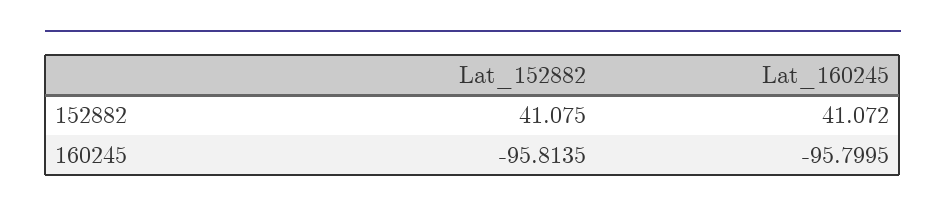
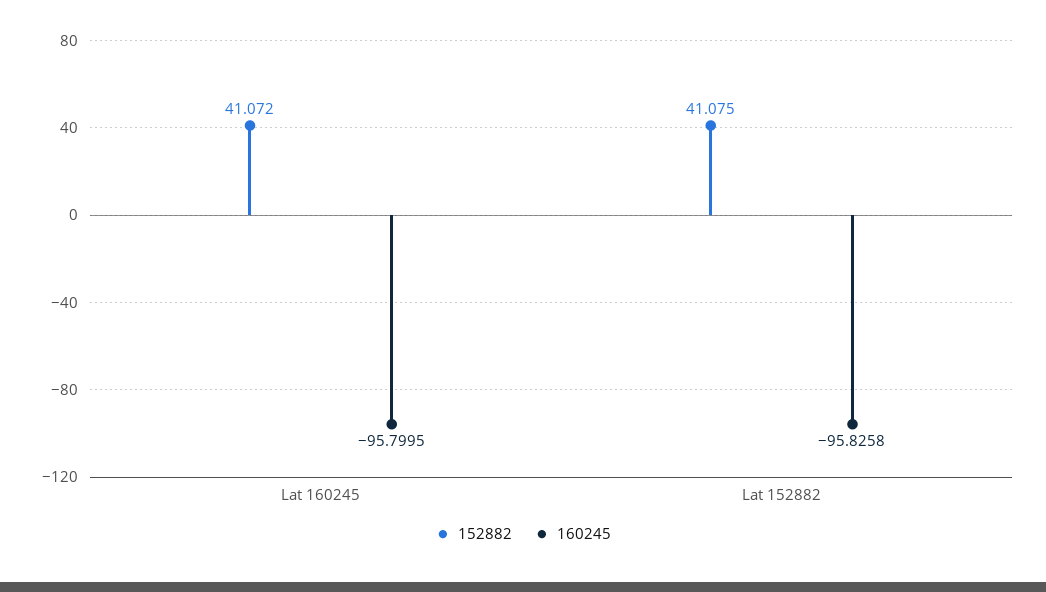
160245, Lat_152882: -95.8135 -> -95.8258

